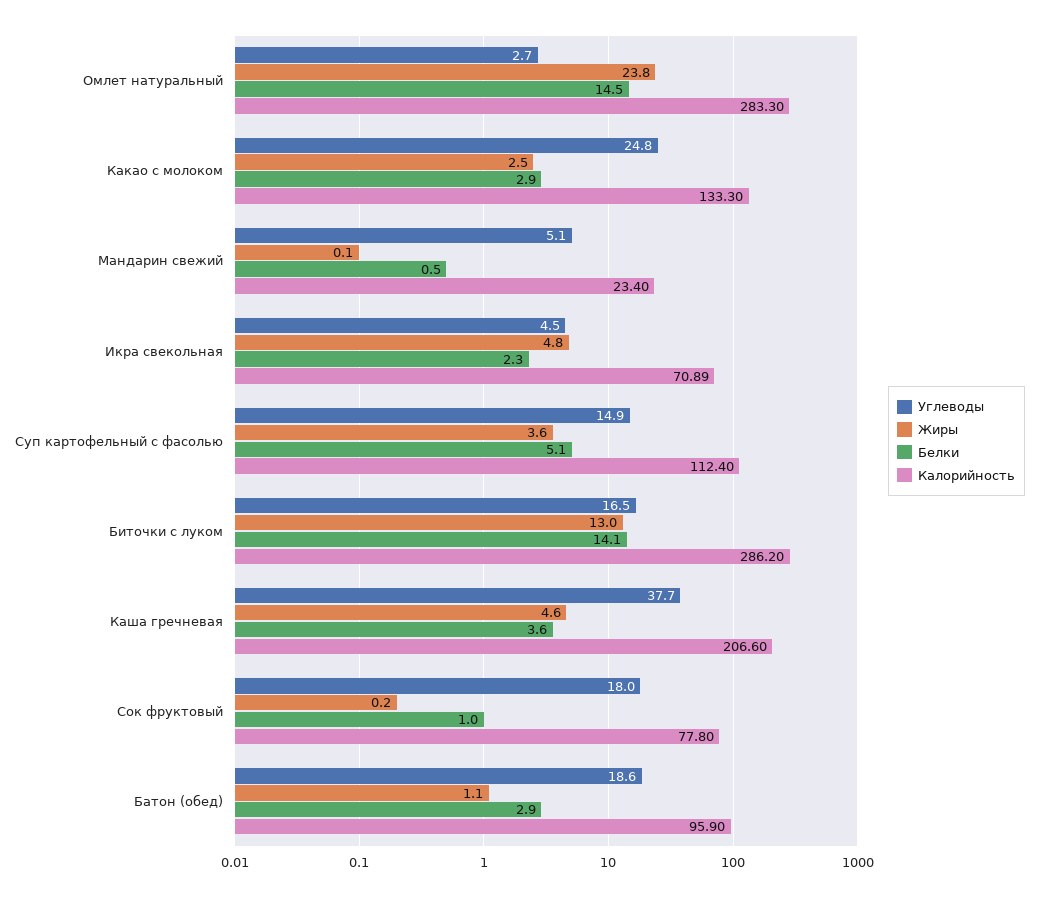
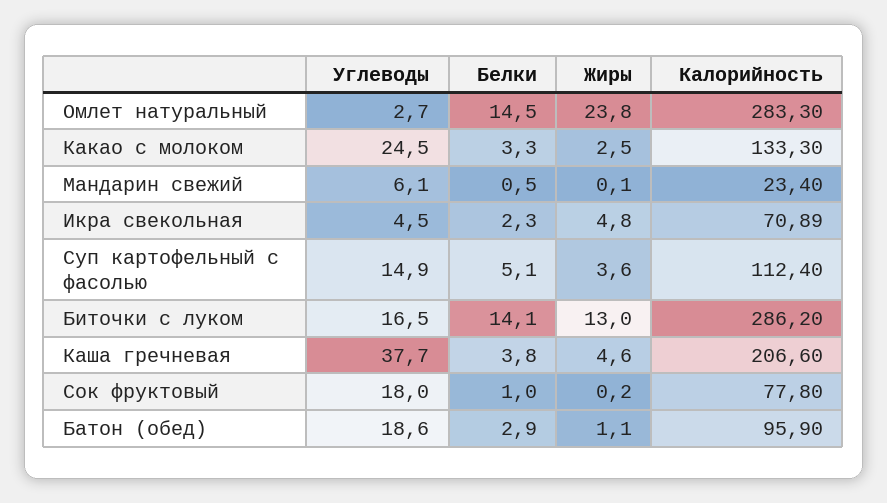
Углеводы, Какао с молоком: 24.8 -> 24.5
Белки, Какао с молоком: 2.9 -> 3.3
Углеводы, Мандарин свежий: 5.1 -> 6.1
Белки, Каша гречневая: 3.6 -> 3.8

